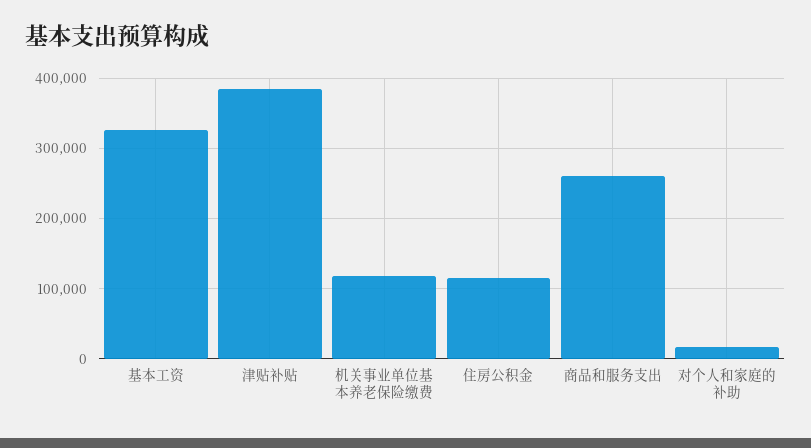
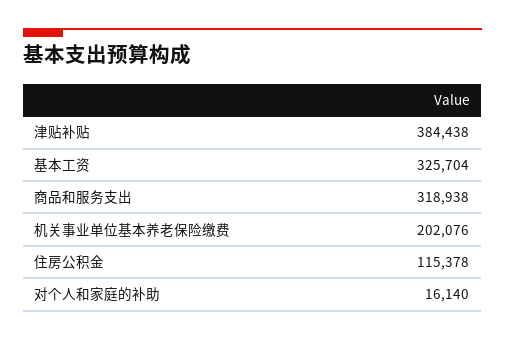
机关事业单位基本养老保险缴费: 120000 -> 202076
商品和服务支出: 260000 -> 318938

